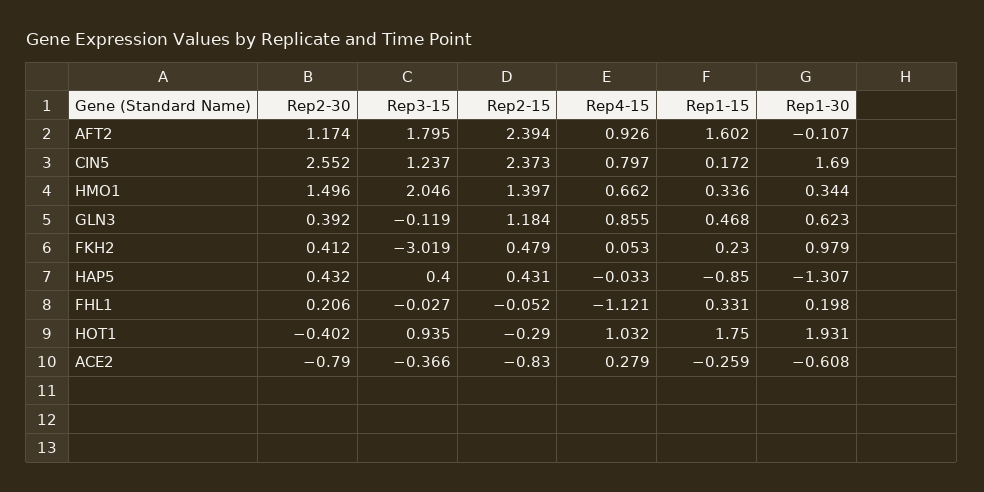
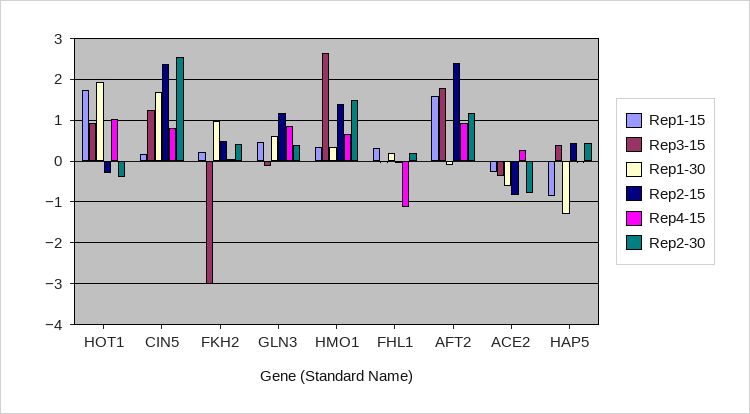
Rep3-15, HMO1: 2.046 -> 2.6

